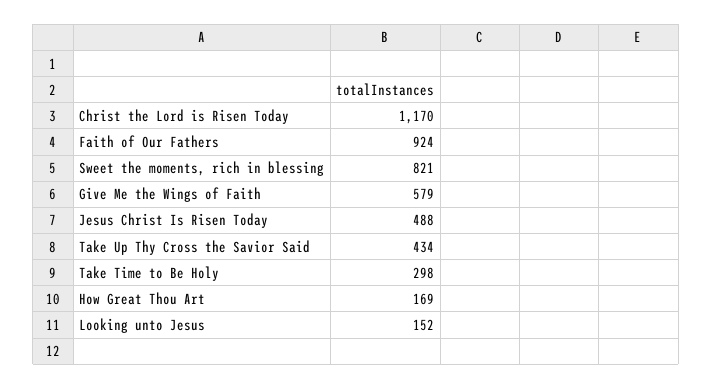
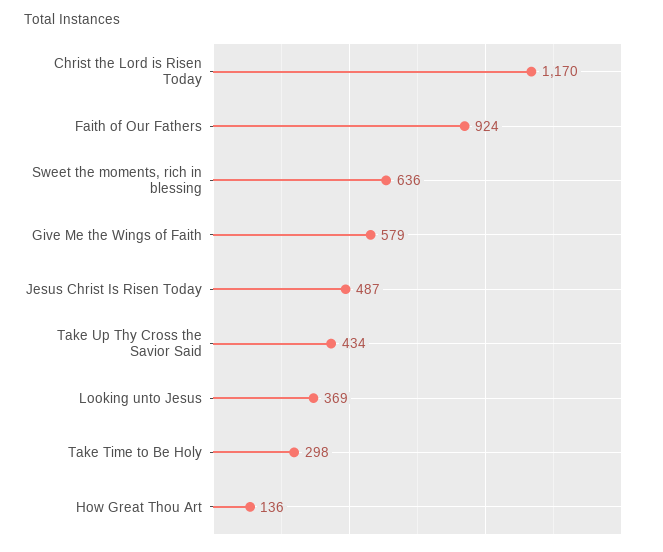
Sweet the moments, rich in blessing: 821 -> 636
Jesus Christ Is Risen Today: 488 -> 487
How Great Thou Art: 169 -> 136
Looking unto Jesus: 152 -> 369

